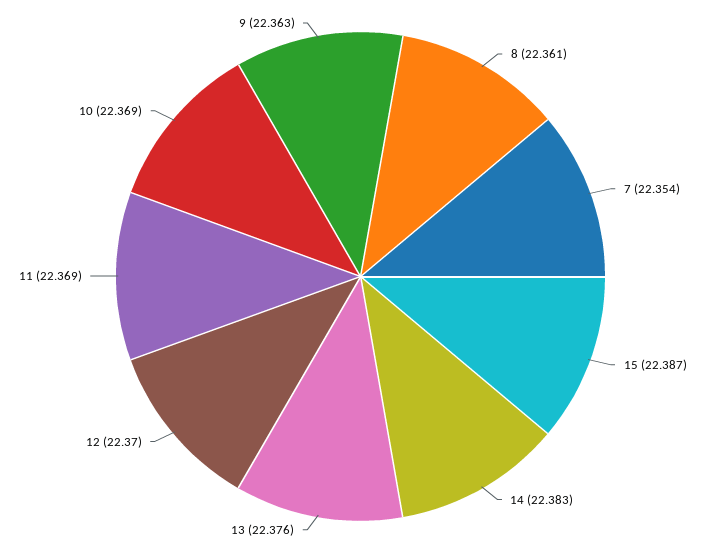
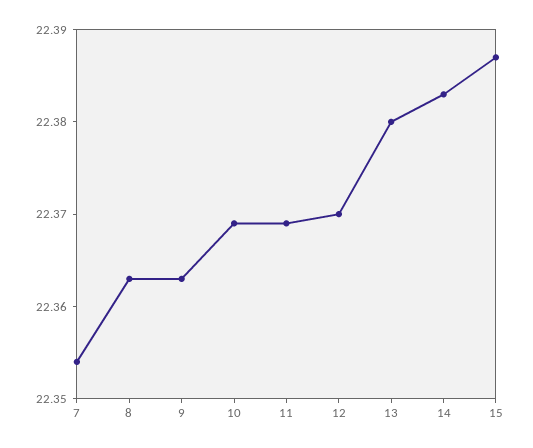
8: 22.361 -> 22.363
13: 22.376 -> 22.38

